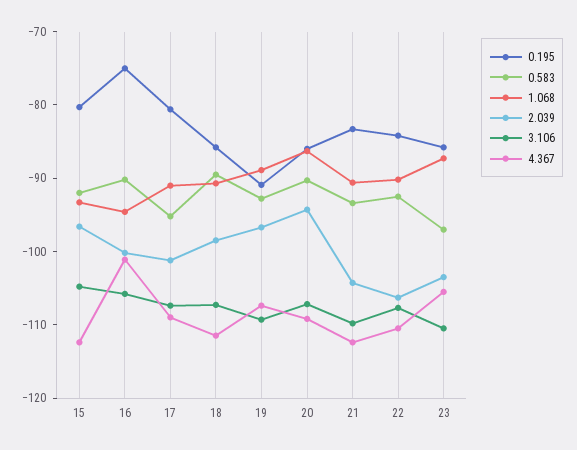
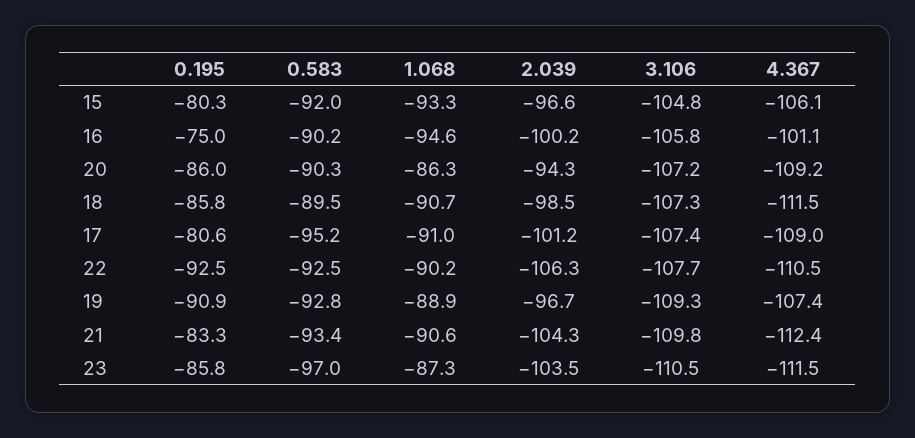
4.367, 15: -112 -> -106.1
0.195, 22: -84 -> -92.5
4.367, 23: -106 -> -111.5

